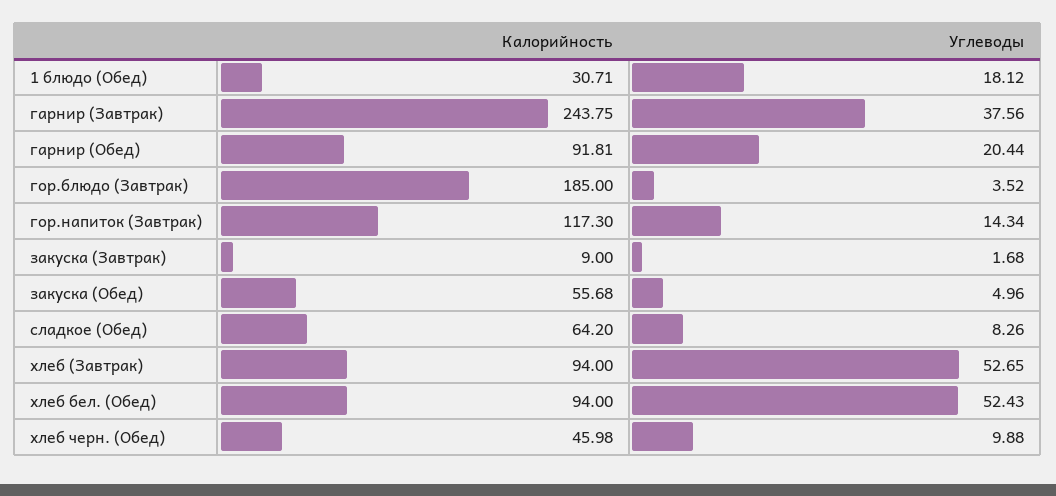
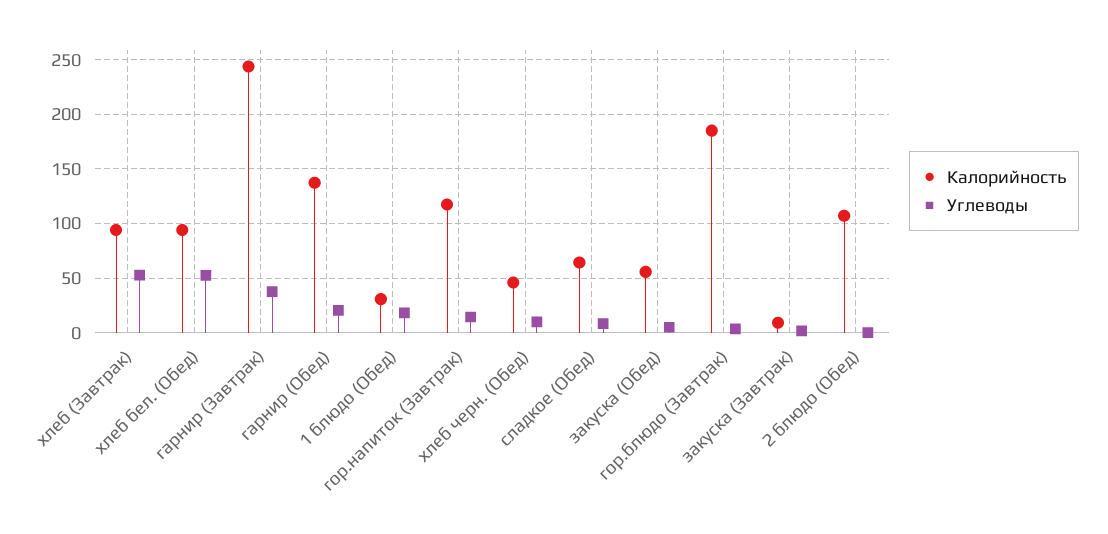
Калорийность, гарнир (Обед): 91.81 -> 140
Калорийность, 2 блюдо (Обед): none -> 110
Углеводы, 2 блюдо (Обед): none -> 0

